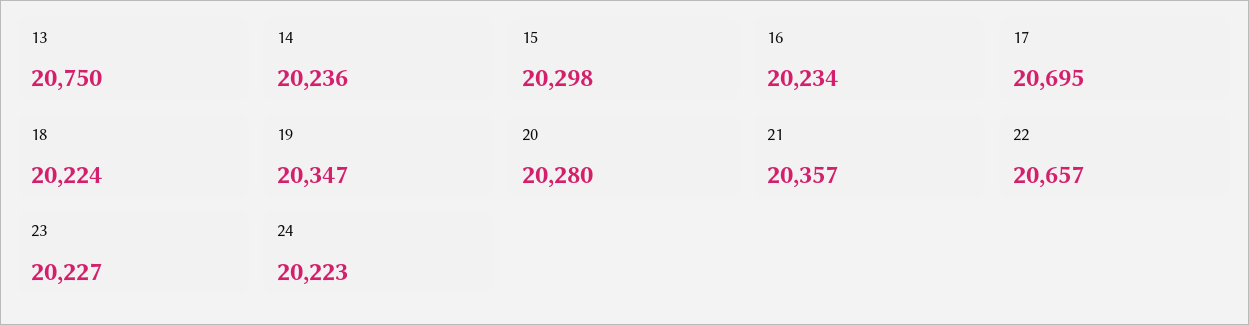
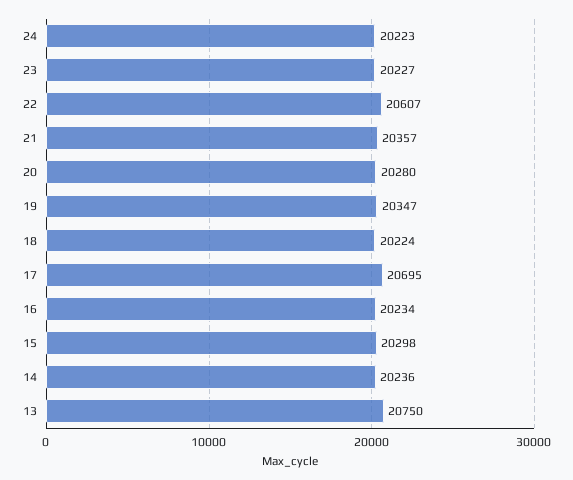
22: 20657 -> 20607

